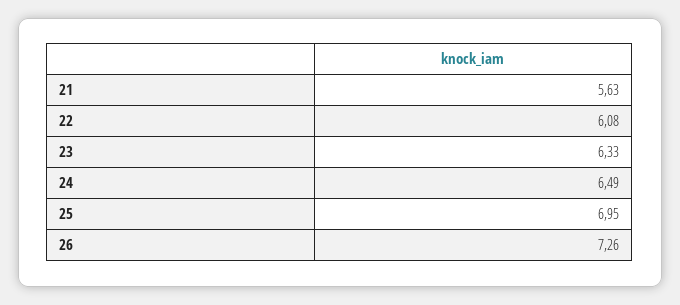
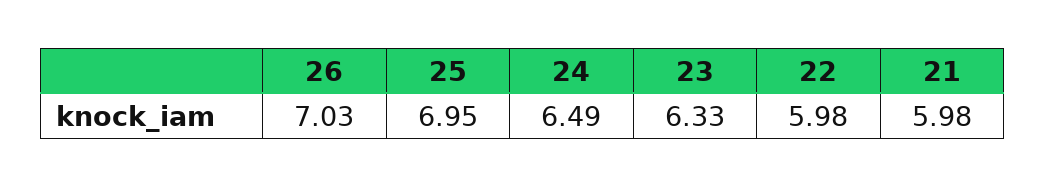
21: 5.63 -> 5.98
22: 6.08 -> 5.98
26: 7.26 -> 7.03

